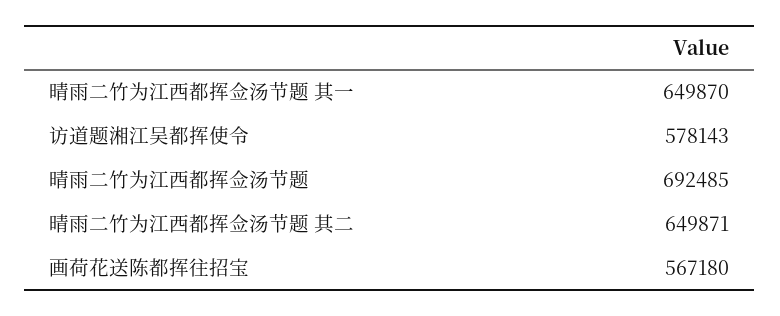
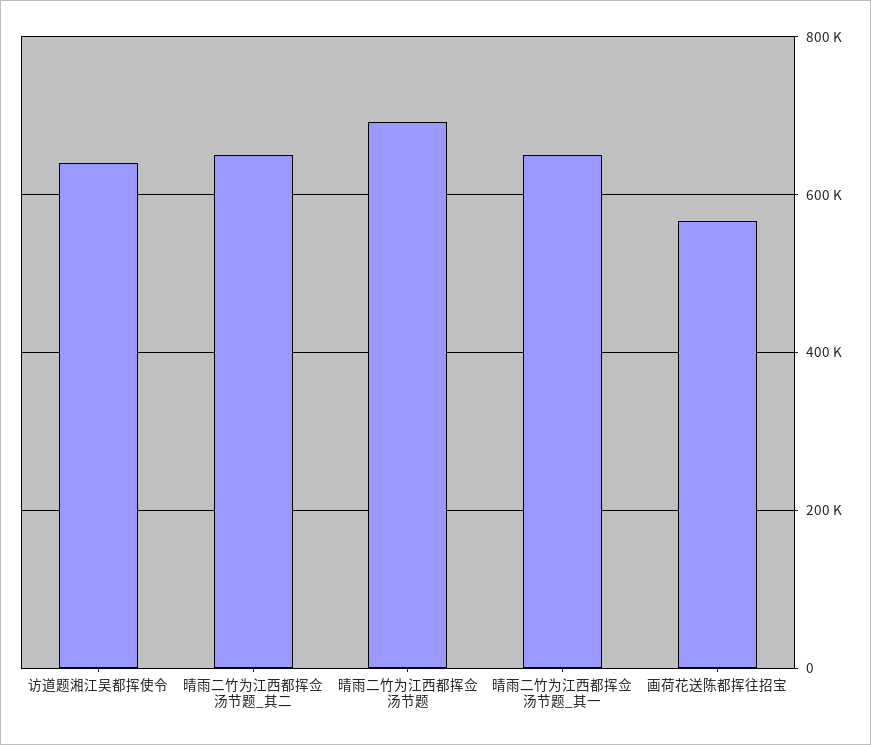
访道题湘江吴都挥使令: 578143 -> 640000

